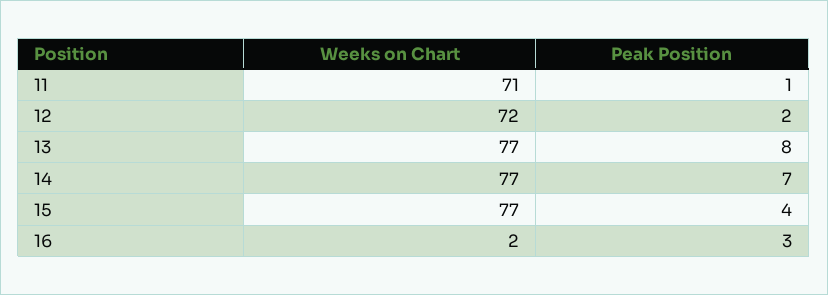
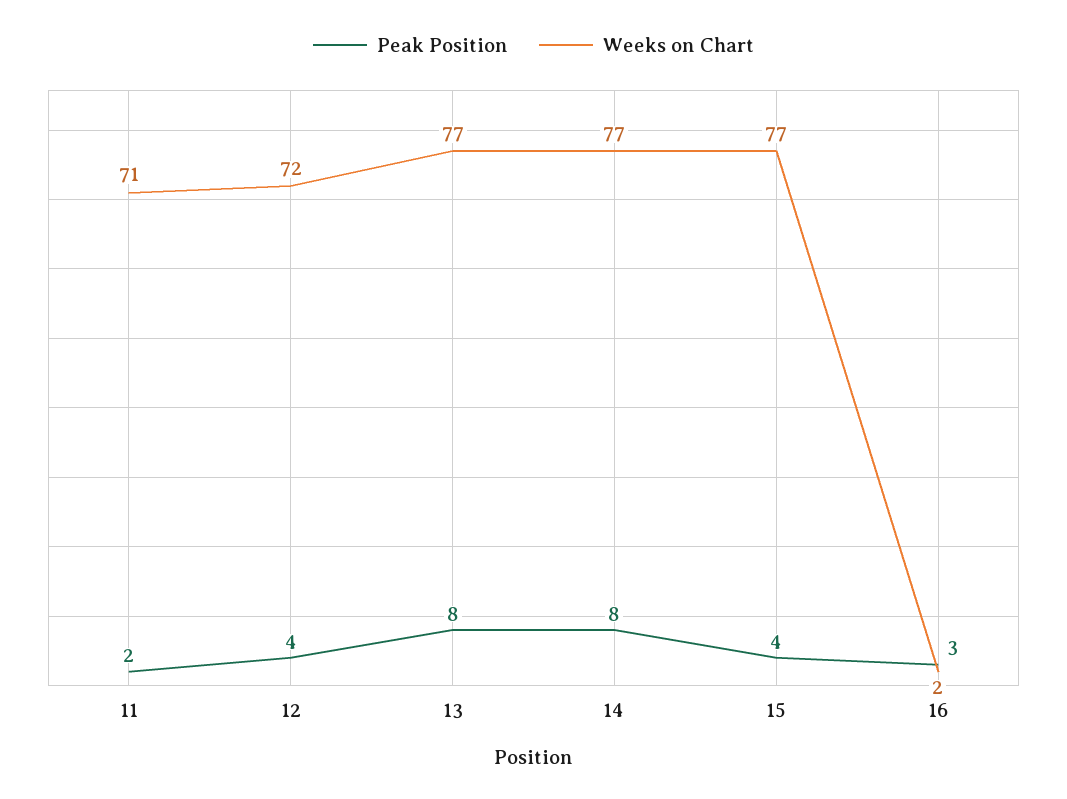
Peak Position, 11: 1 -> 2
Peak Position, 12: 2 -> 4
Peak Position, 14: 7 -> 8

